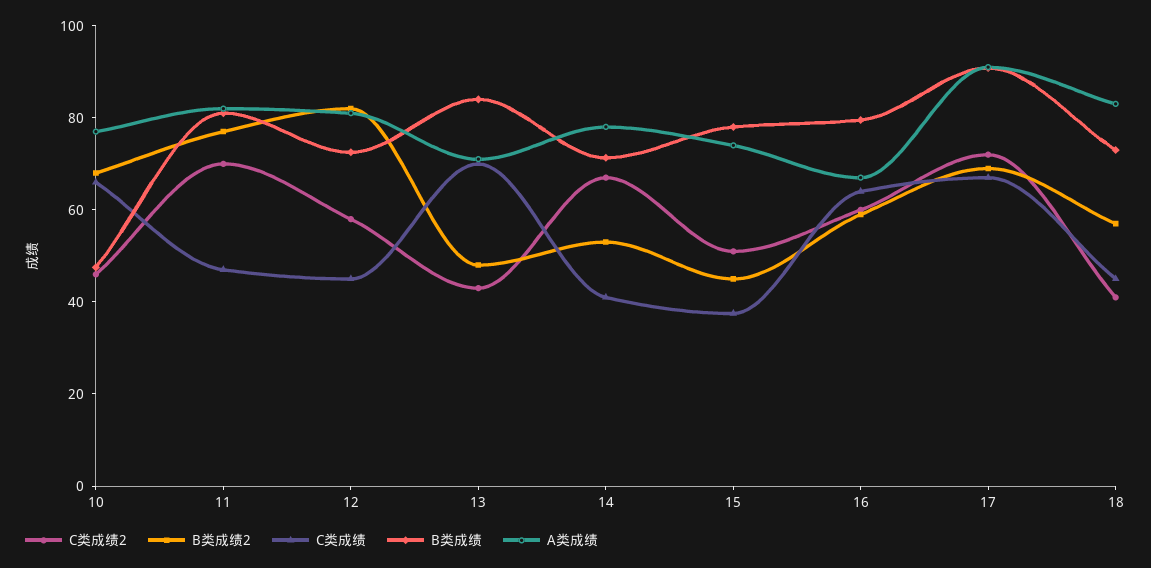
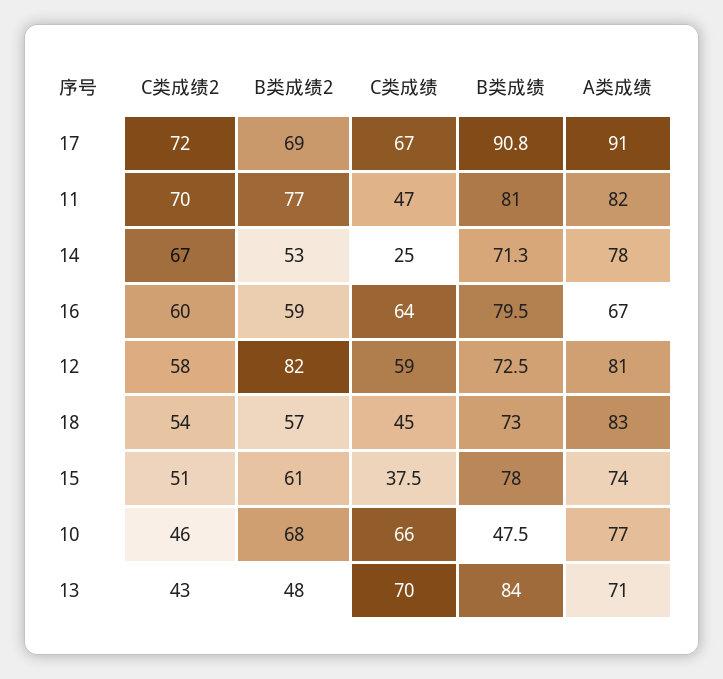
C类成绩, 12: 45 -> 59
C类成绩, 14: 40 -> 25
B类成绩2, 15: 45 -> 61
C类成绩2, 18: 40 -> 54

